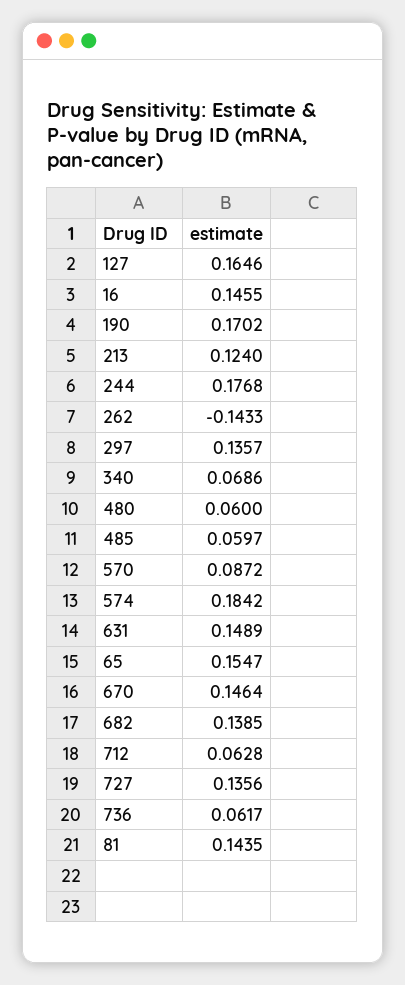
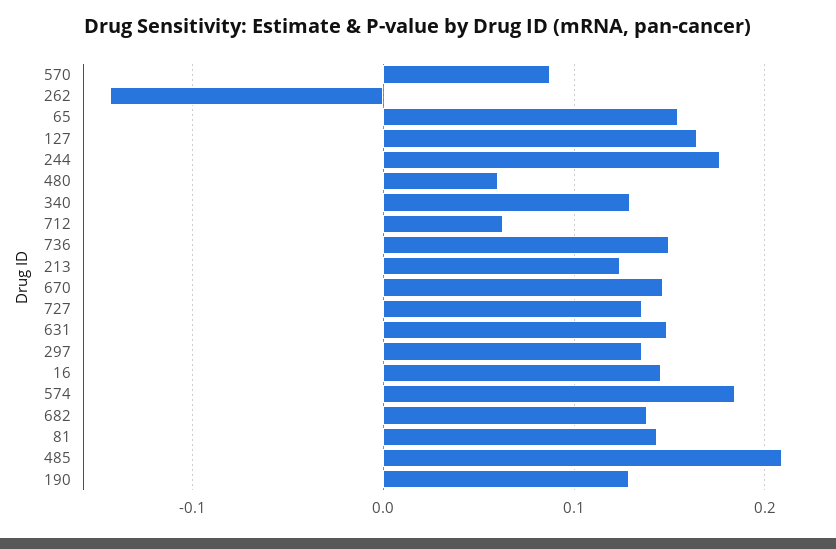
190: 0.1702 -> 0.13
340: 0.0686 -> 0.13
485: 0.0597 -> 0.21
736: 0.0617 -> 0.15

